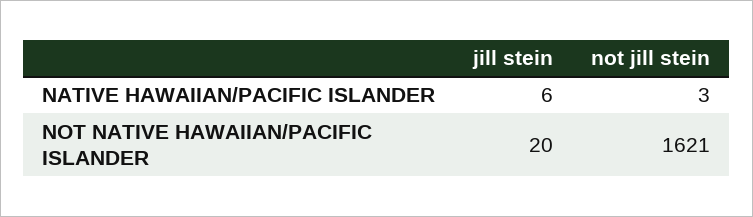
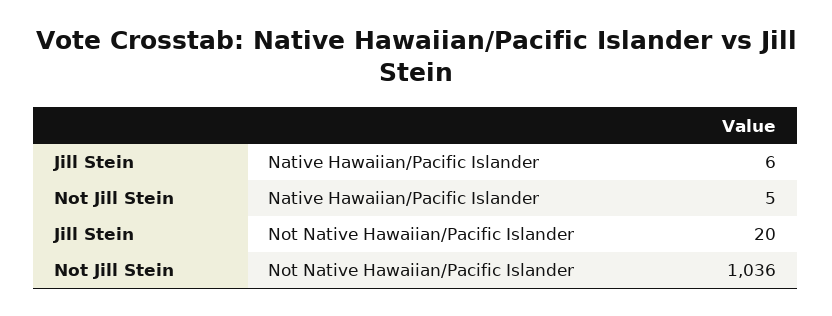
not jill stein, NATIVE HAWAIIAN/PACIFIC ISLANDER: 3 -> 5
not jill stein, NOT NATIVE HAWAIIAN/PACIFIC ISLANDER: 1621 -> 1036

